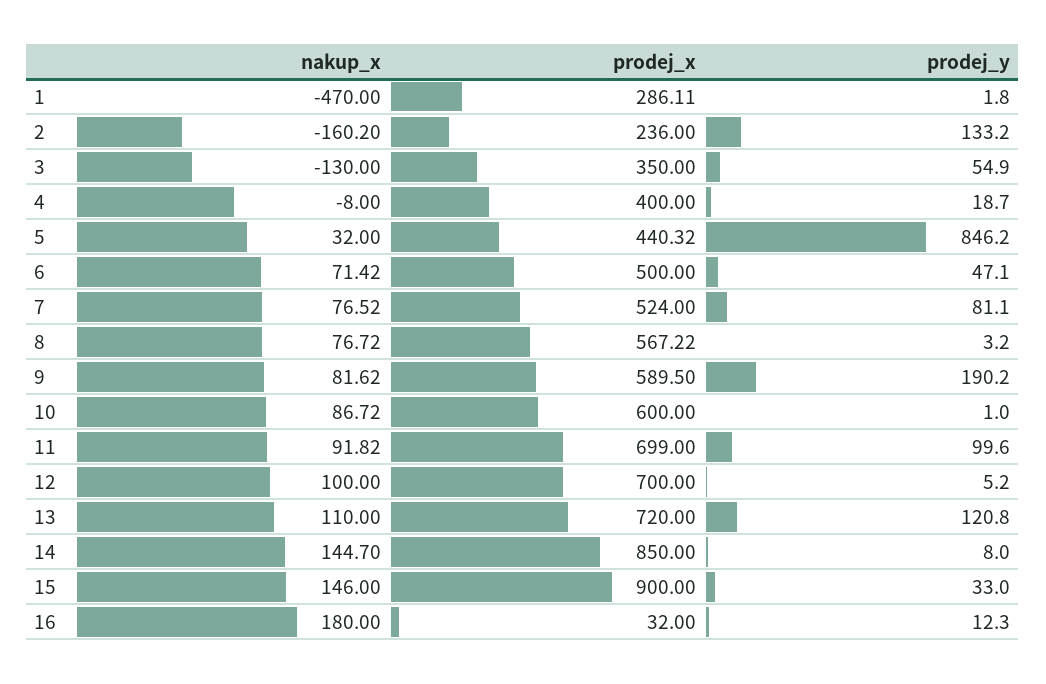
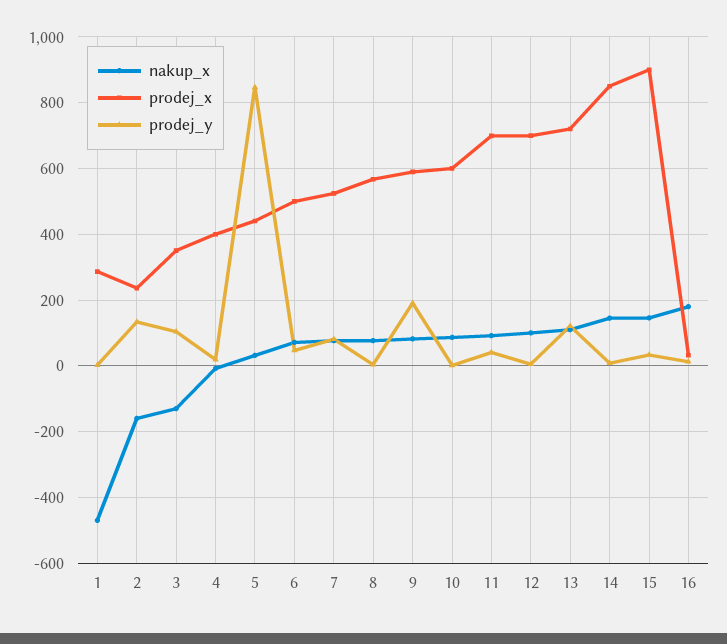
prodej_y, 3: 54.9 -> 100
prodej_y, 11: 99.6 -> 40

